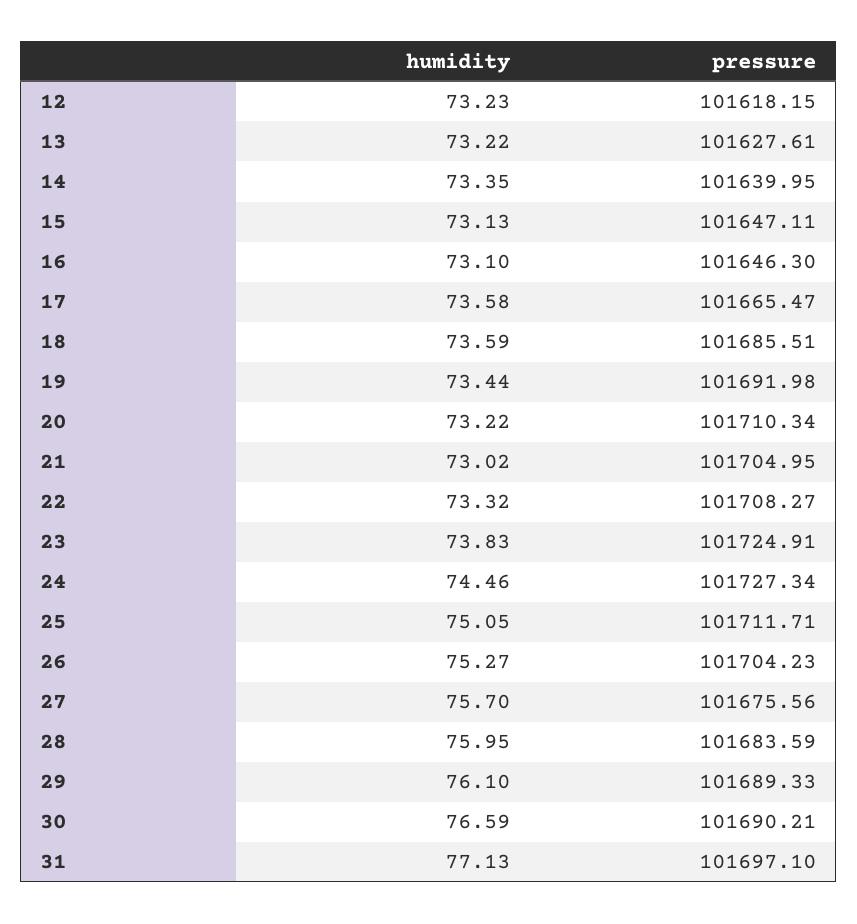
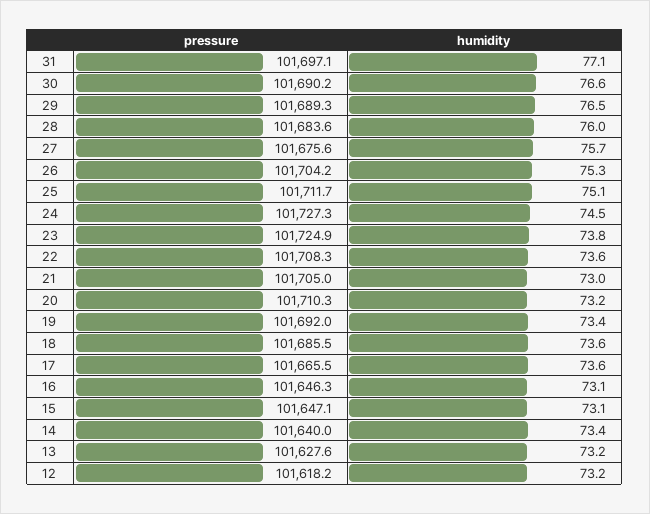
humidity, 22: 73.32 -> 73.6
humidity, 29: 76.1 -> 76.5

